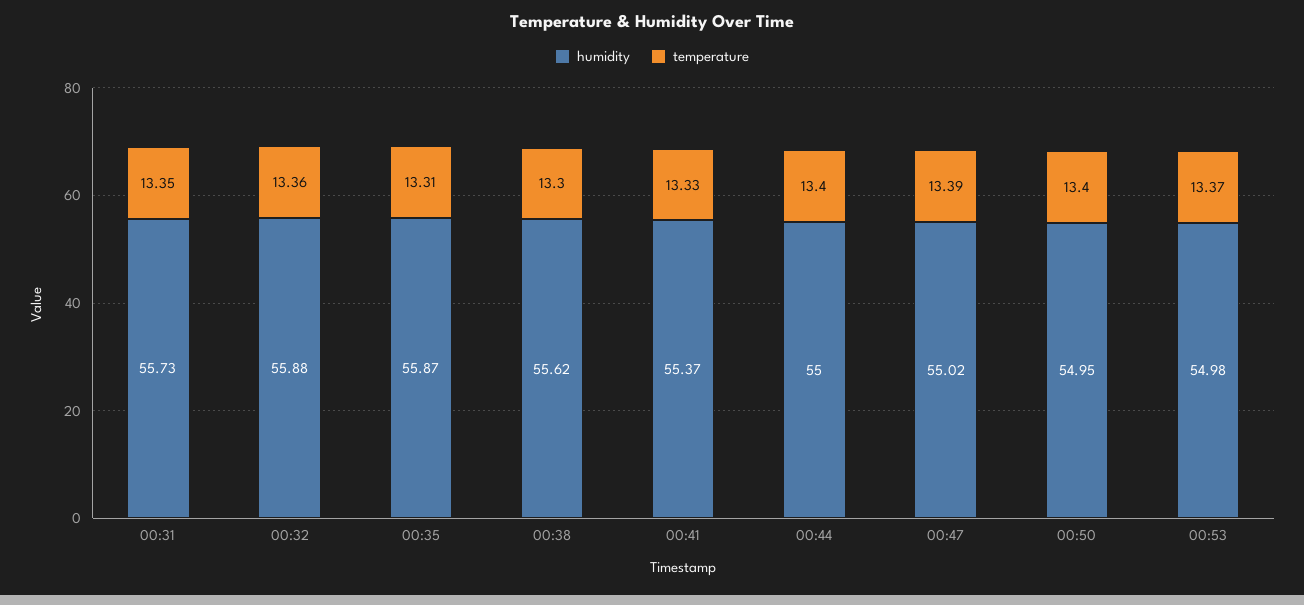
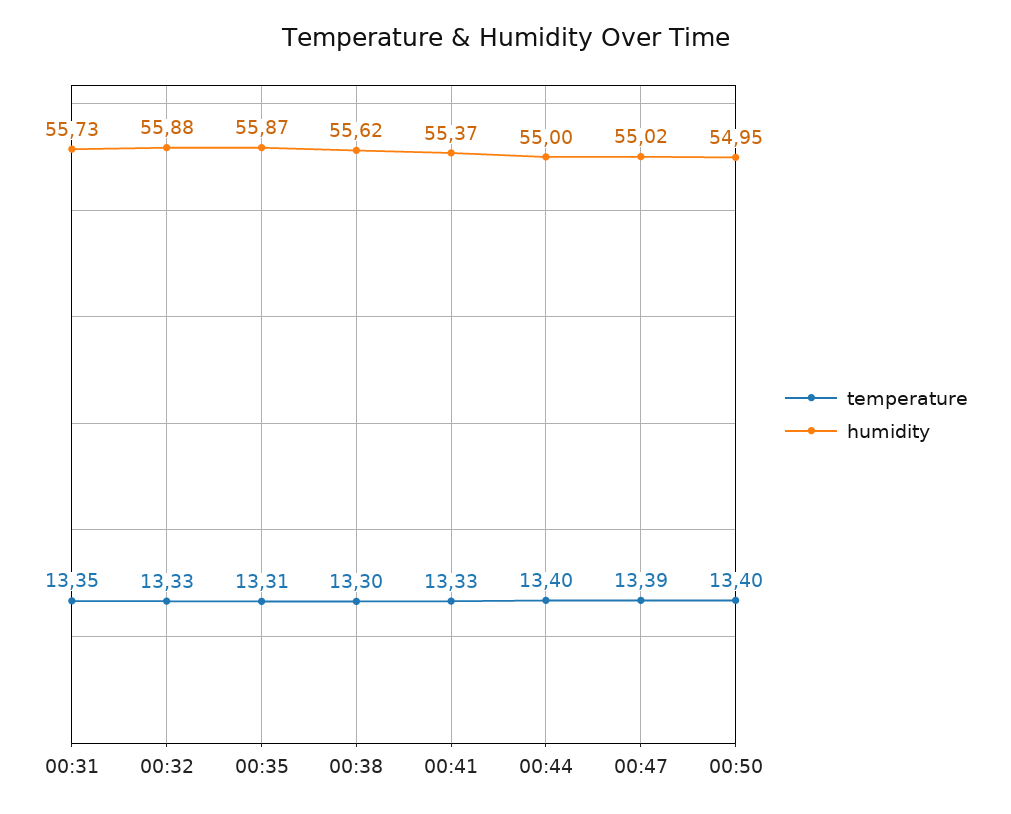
temperature, 00:32: 13.36 -> 13.33
humidity, 00:53: 54.98 -> none
temperature, 00:53: 13.37 -> none

